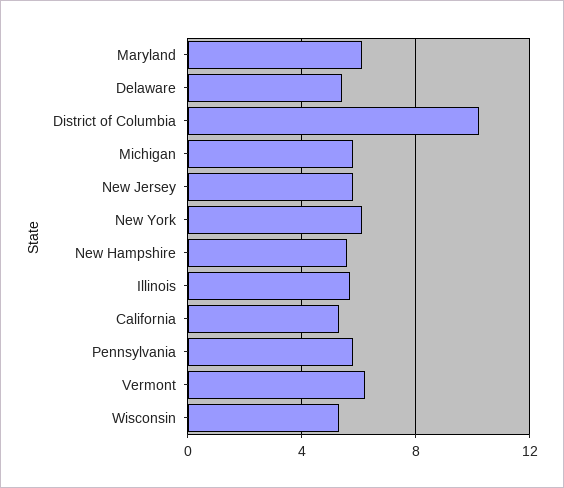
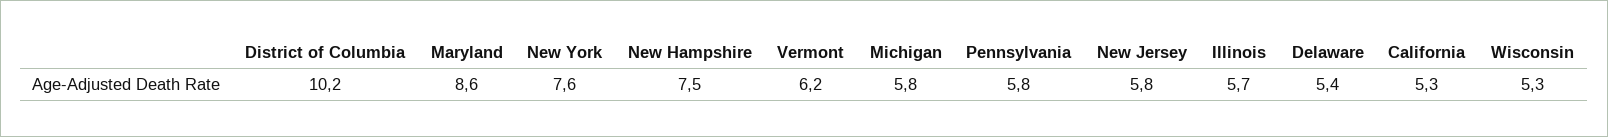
Maryland: 6 -> 8.6
New York: 6 -> 7.6
New Hampshire: 5.5 -> 7.5

